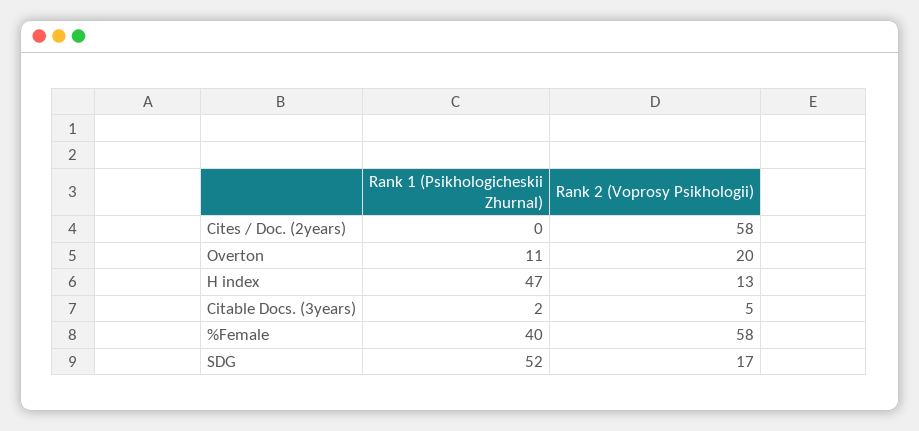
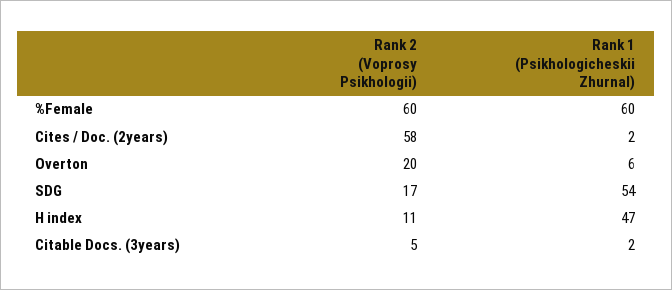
Rank 1 (Psikhologicheskii Zhurnal), Cites / Doc. (2years): 0 -> 2
Rank 1 (Psikhologicheskii Zhurnal), Overton: 11 -> 6
Rank 2 (Voprosy Psikhologii), H index: 13 -> 11
Rank 1 (Psikhologicheskii Zhurnal), %Female: 40 -> 60
Rank 2 (Voprosy Psikhologii), %Female: 58 -> 60
Rank 1 (Psikhologicheskii Zhurnal), SDG: 52 -> 54

